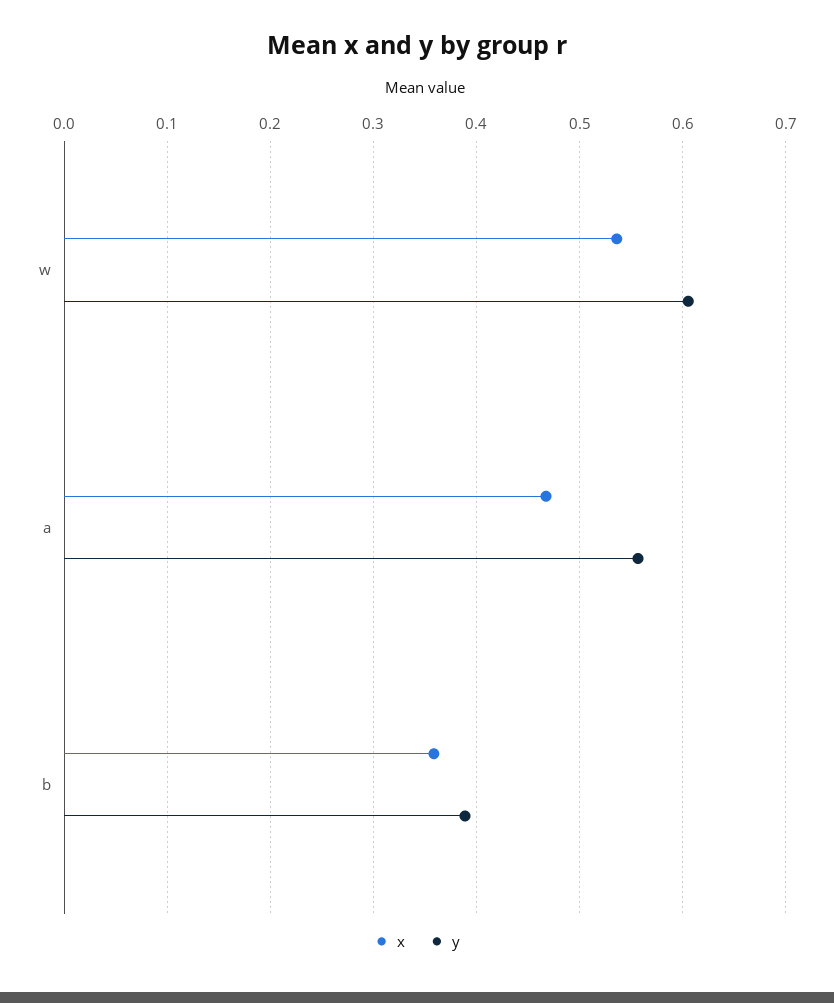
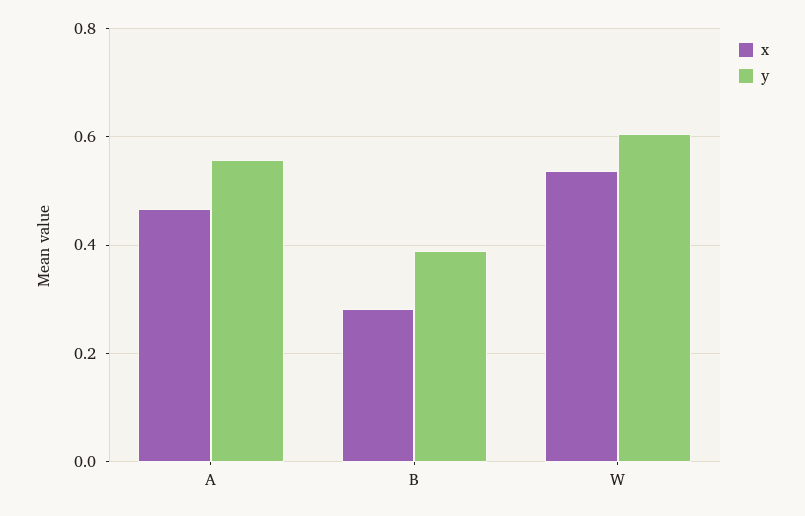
x, b: 0.36 -> 0.28

